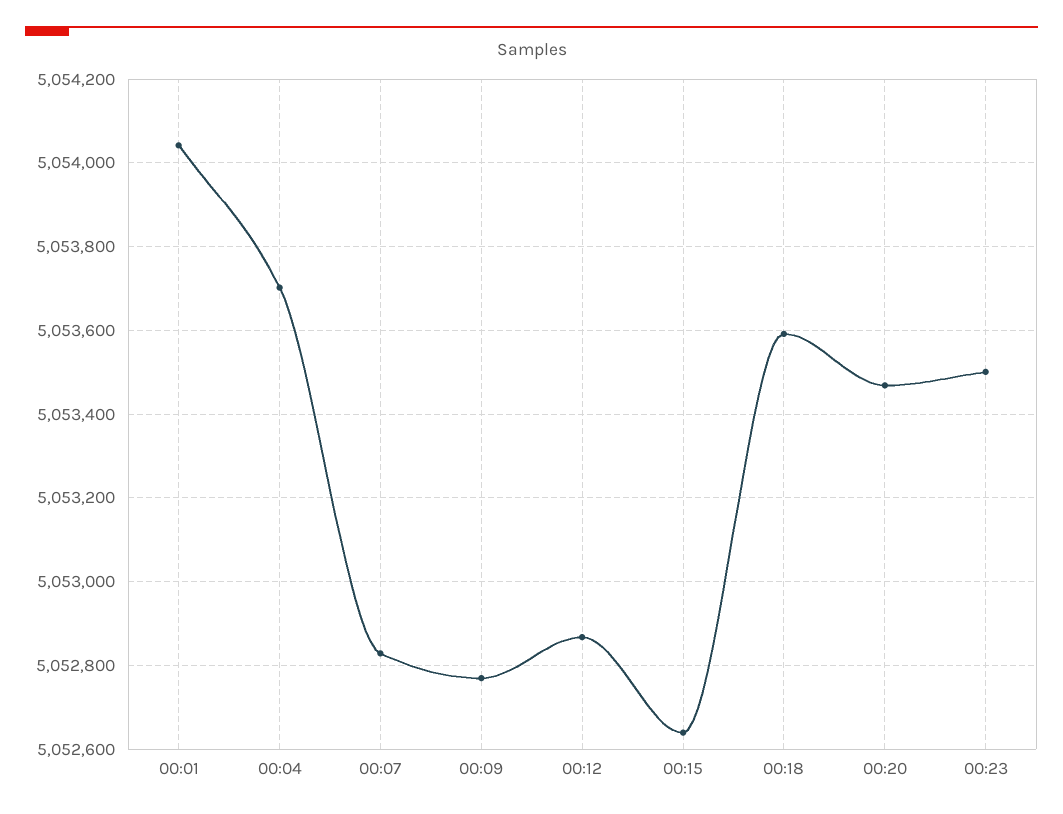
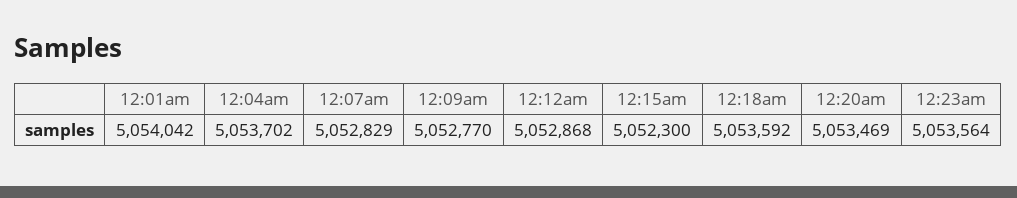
00:15: 5052640 -> 5052300
00:23: 5053500 -> 5053564

